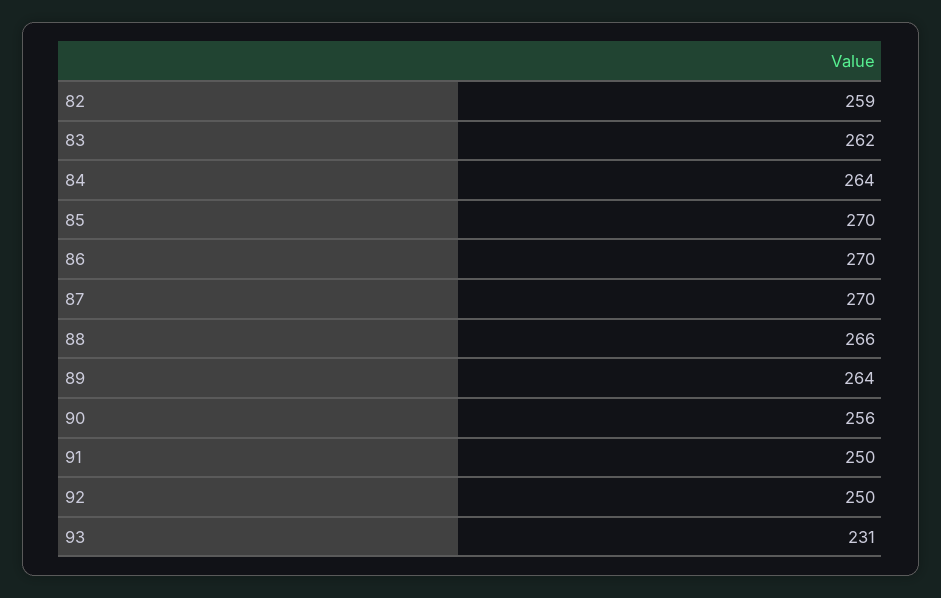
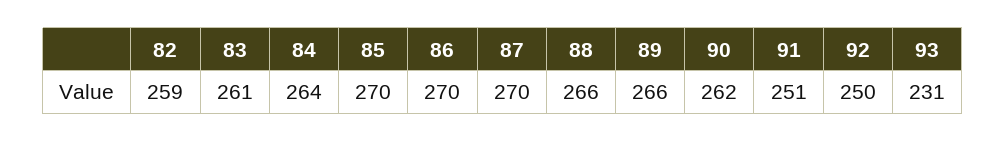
83: 262 -> 261
89: 264 -> 266
90: 256 -> 262
91: 250 -> 251

